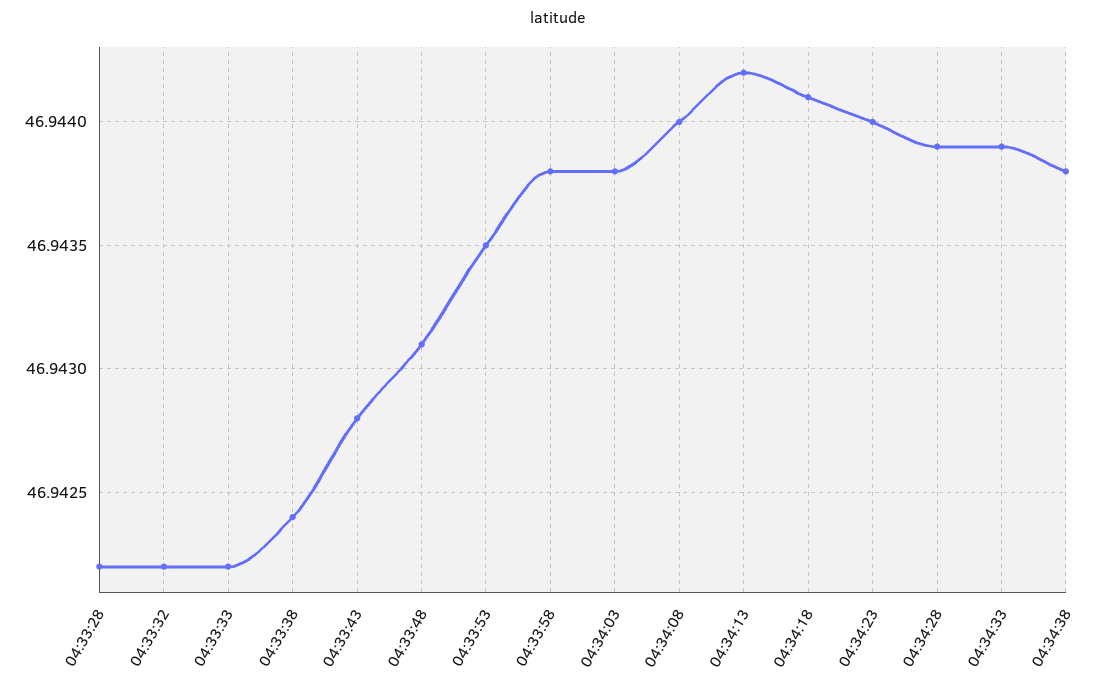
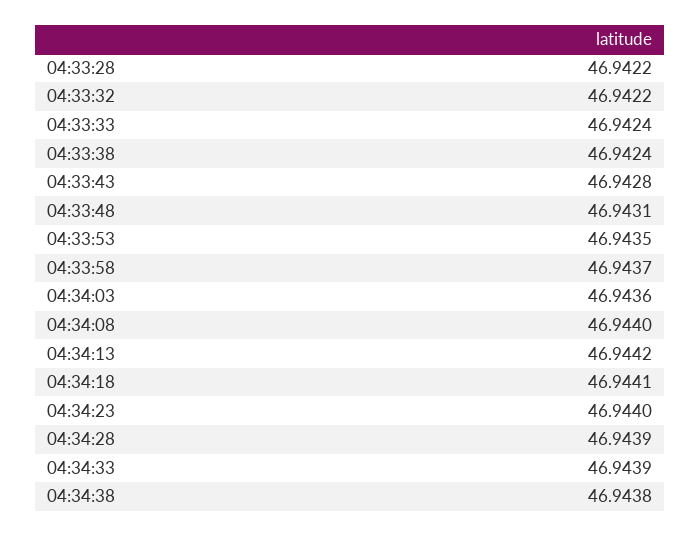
04:33:33: 46.9422 -> 46.9424
04:33:58: 46.9438 -> 46.9437
04:34:03: 46.9438 -> 46.9436

